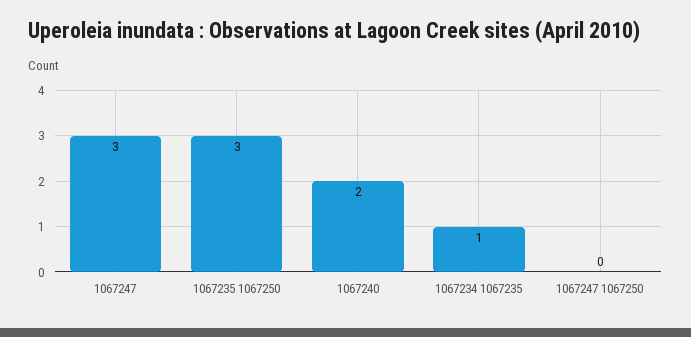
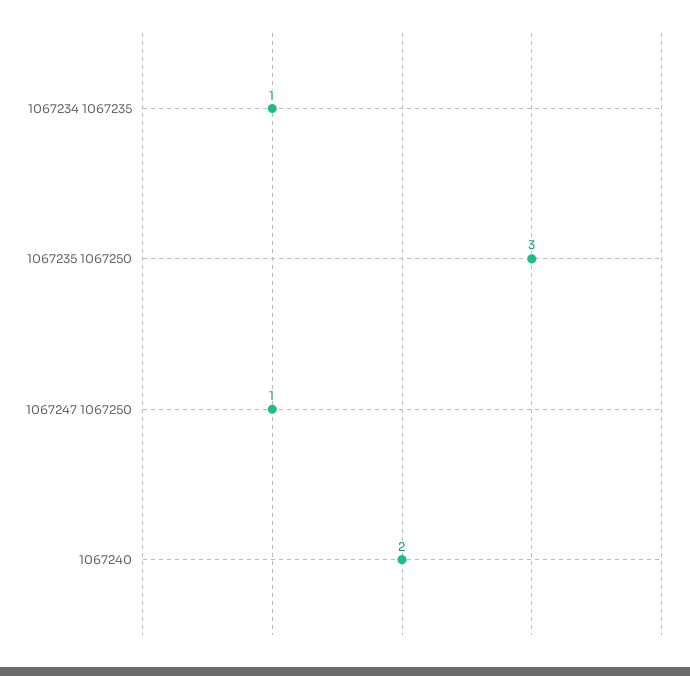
1067247: 3 -> none
1067247 1067250: 0 -> 1

